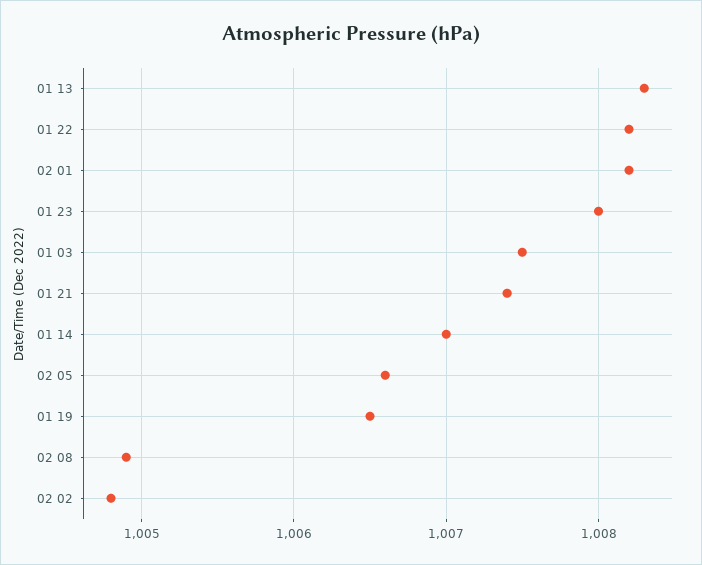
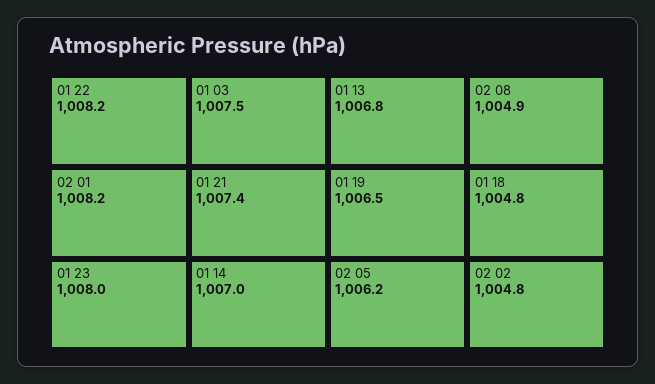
01 13: 1008.3 -> 1006.8
02 05: 1006.6 -> 1006.2
01 18: none -> 1004.8

